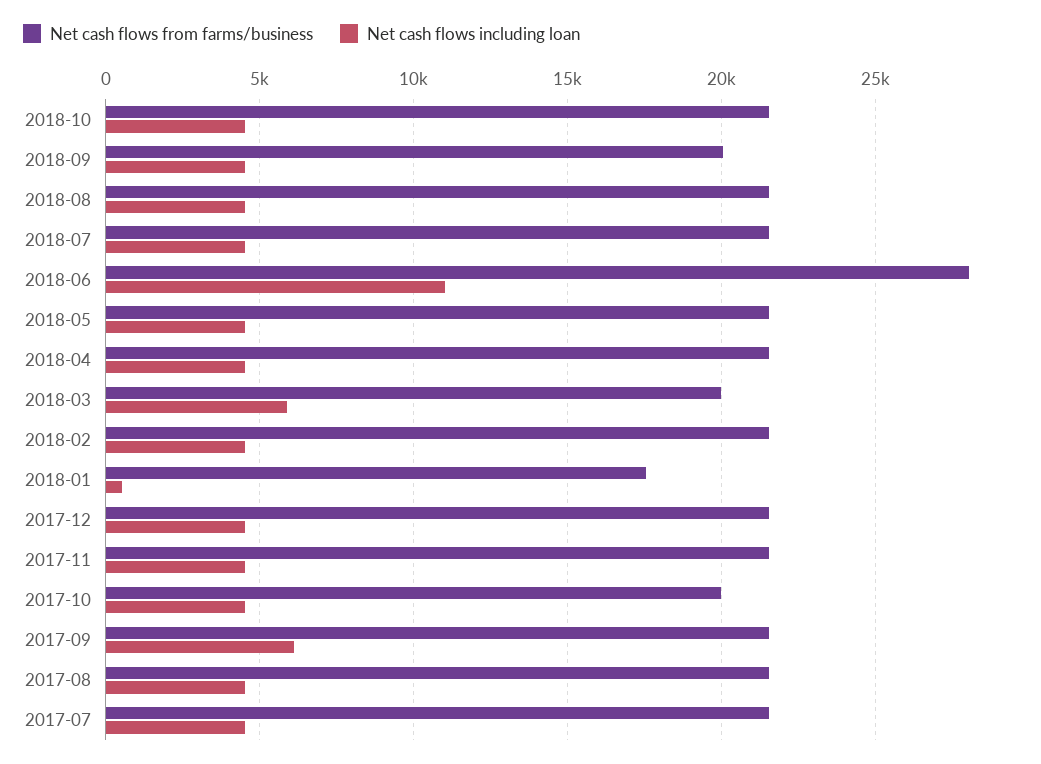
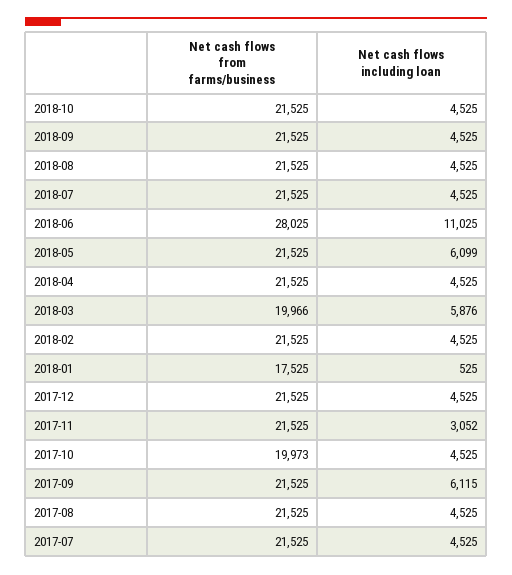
Net cash flows from farms/business, 2018-09: 20000 -> 21525
Net cash flows including loan, 2018-05: 4500 -> 6099
Net cash flows including loan, 2017-11: 4500 -> 3052

